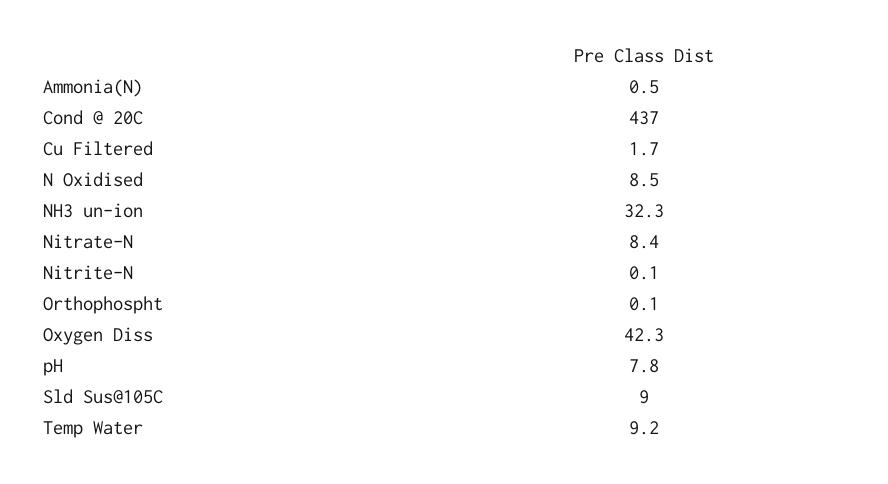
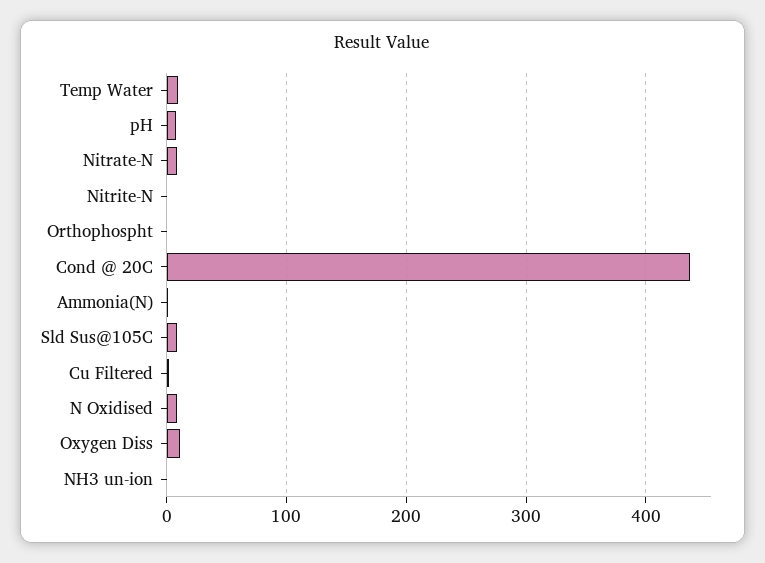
NH3 un-ion: 32.3 -> 0
Oxygen Diss: 42.3 -> 10

